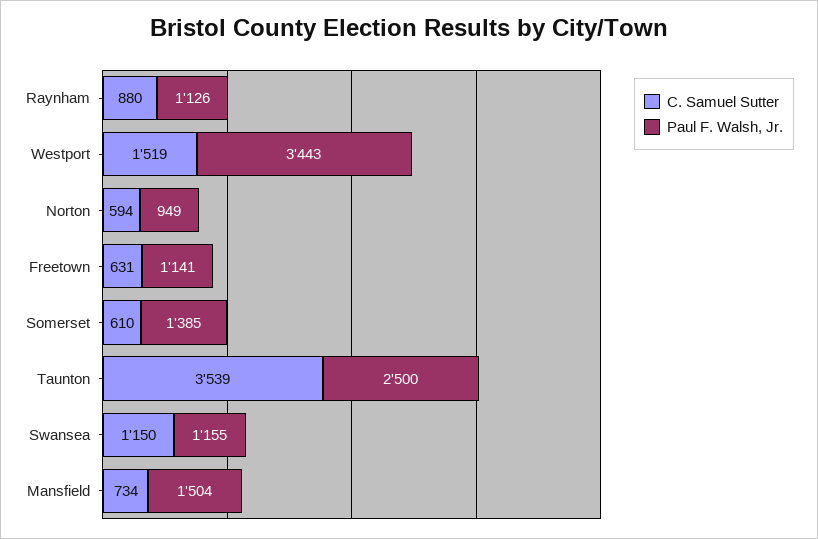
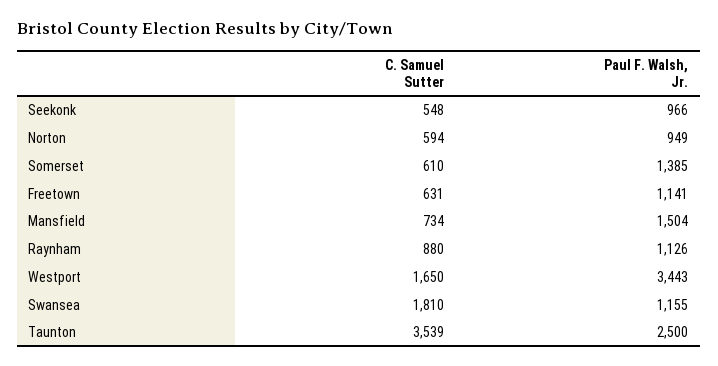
C. Samuel Sutter, Westport: 1519 -> 1650
C. Samuel Sutter, Swansea: 1150 -> 1810
C. Samuel Sutter, Seekonk: none -> 548
Paul F. Walsh, Jr., Seekonk: none -> 966

